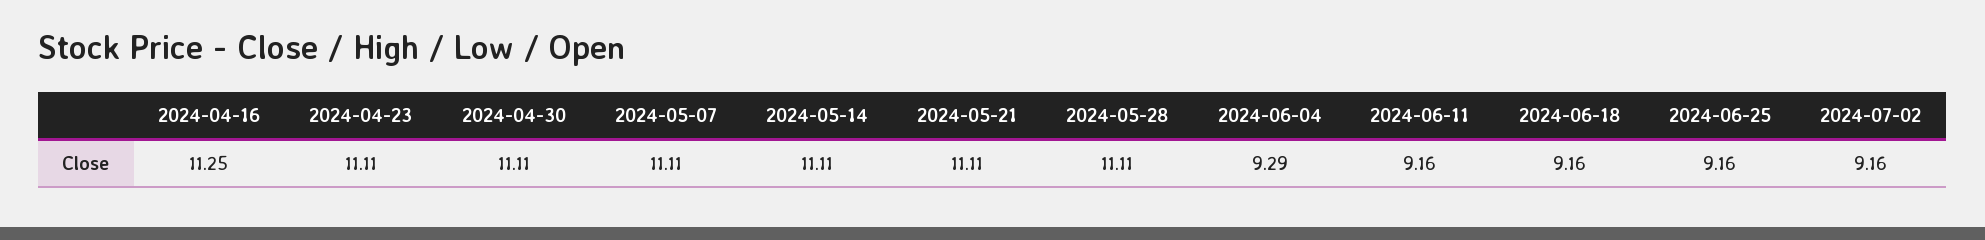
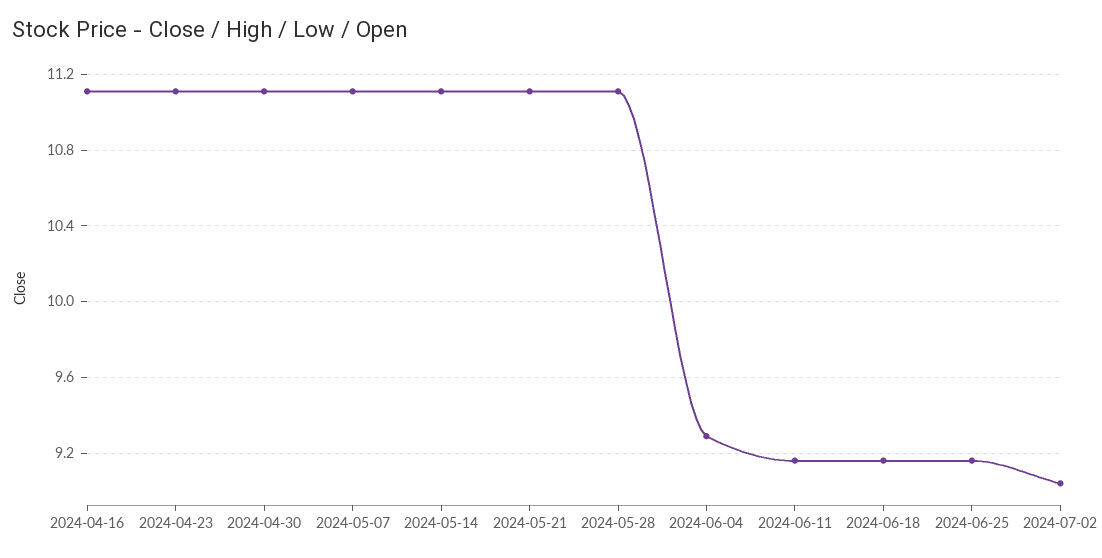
2024-04-16: 11.25 -> 11.1
2024-07-02: 9.16 -> 9.05

